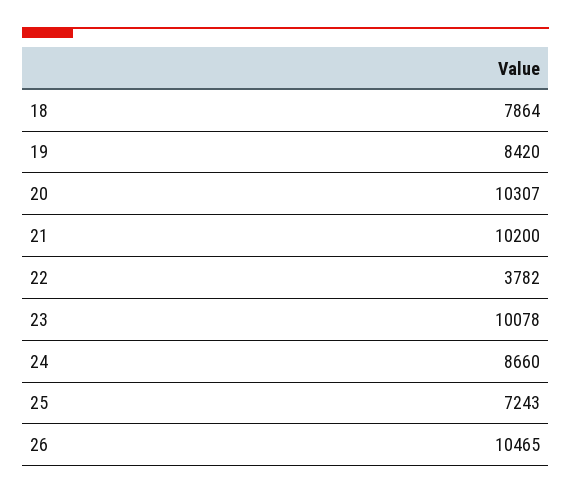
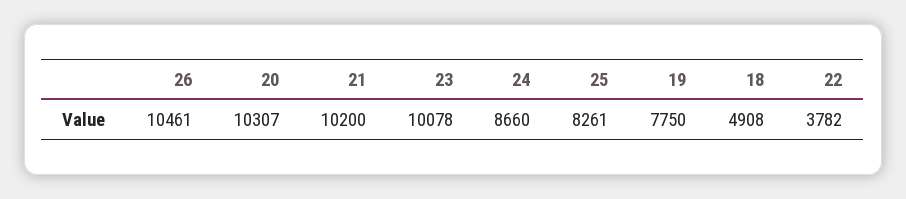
18: 7864 -> 4908
19: 8420 -> 7750
25: 7243 -> 8261
26: 10465 -> 10461

